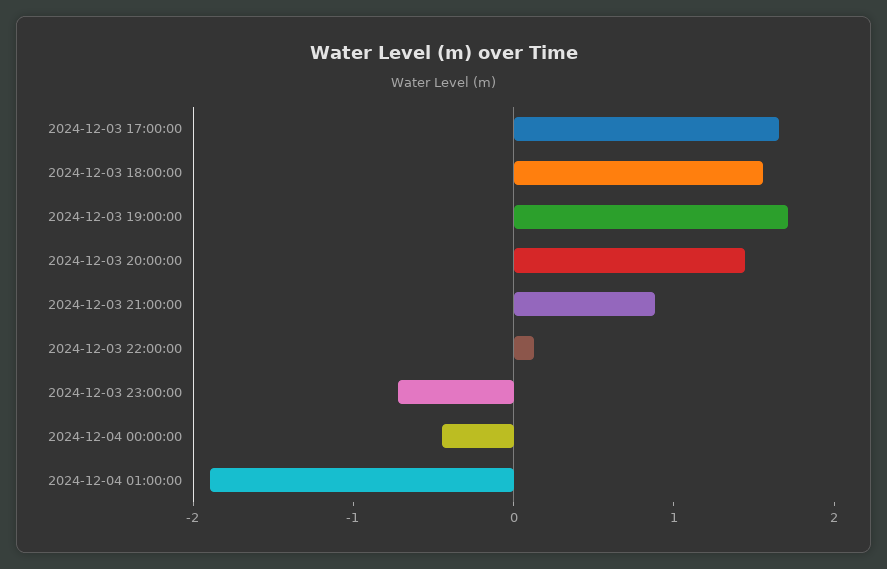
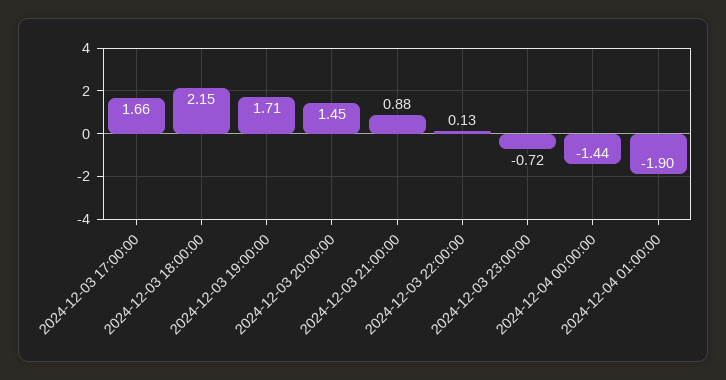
2024-12-03 18:00:00: 1.6 -> 2.15
2024-12-04 00:00:00: -0.4 -> -1.44

